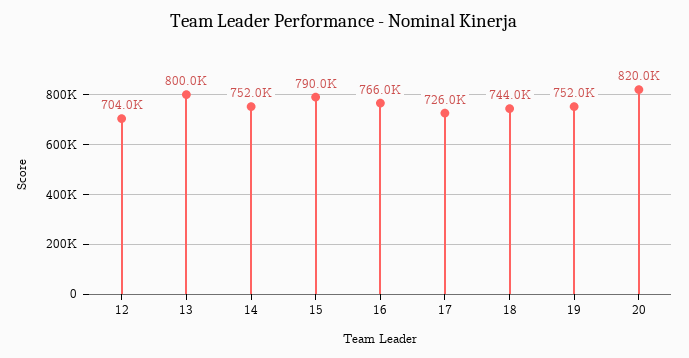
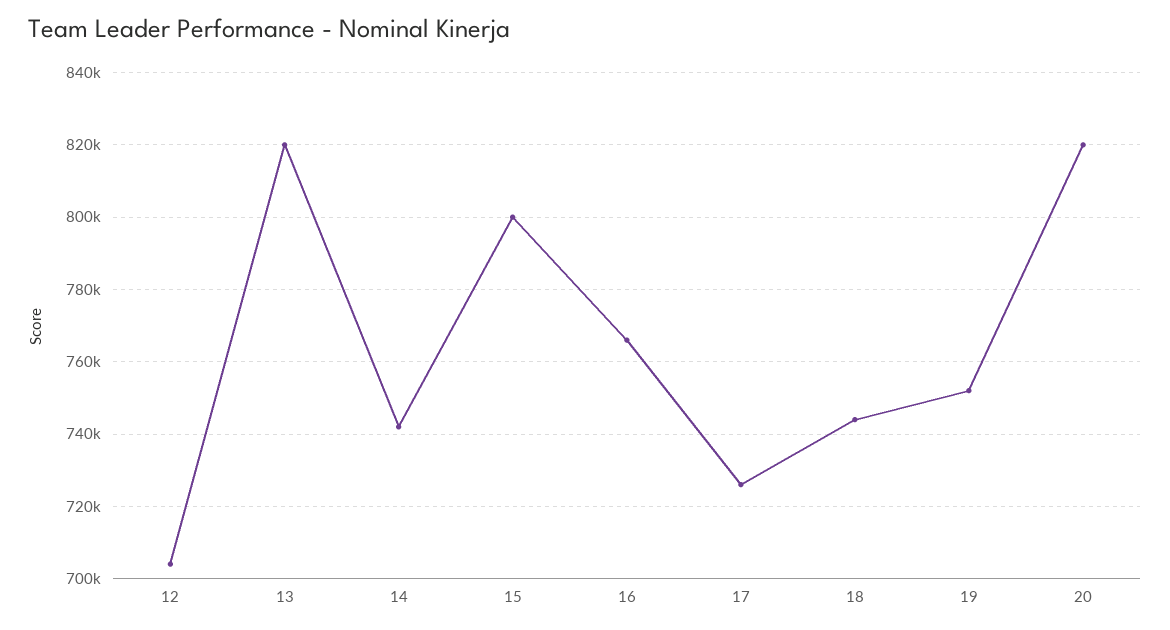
13: 800000 -> 820000
14: 752000 -> 742000
15: 790000 -> 800000

